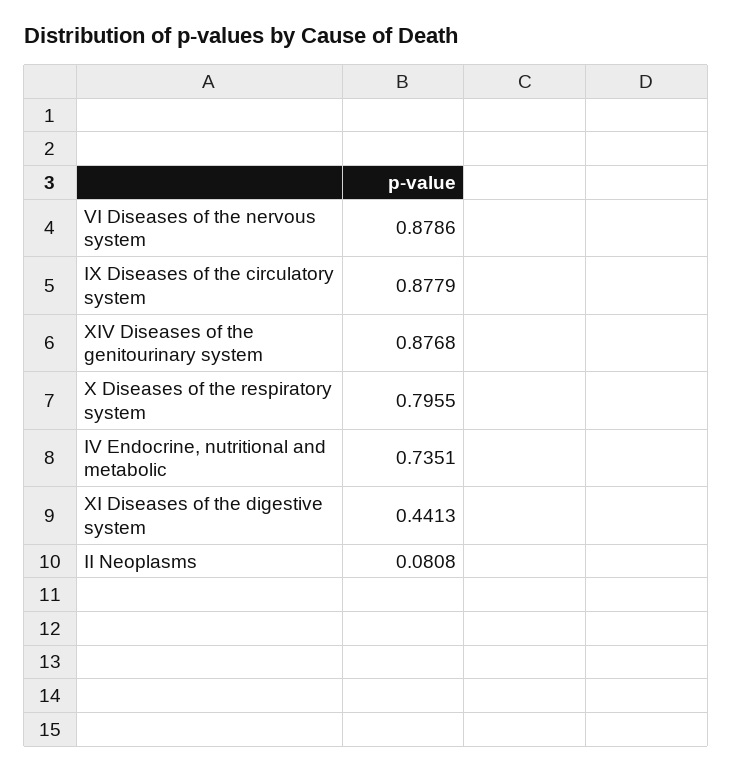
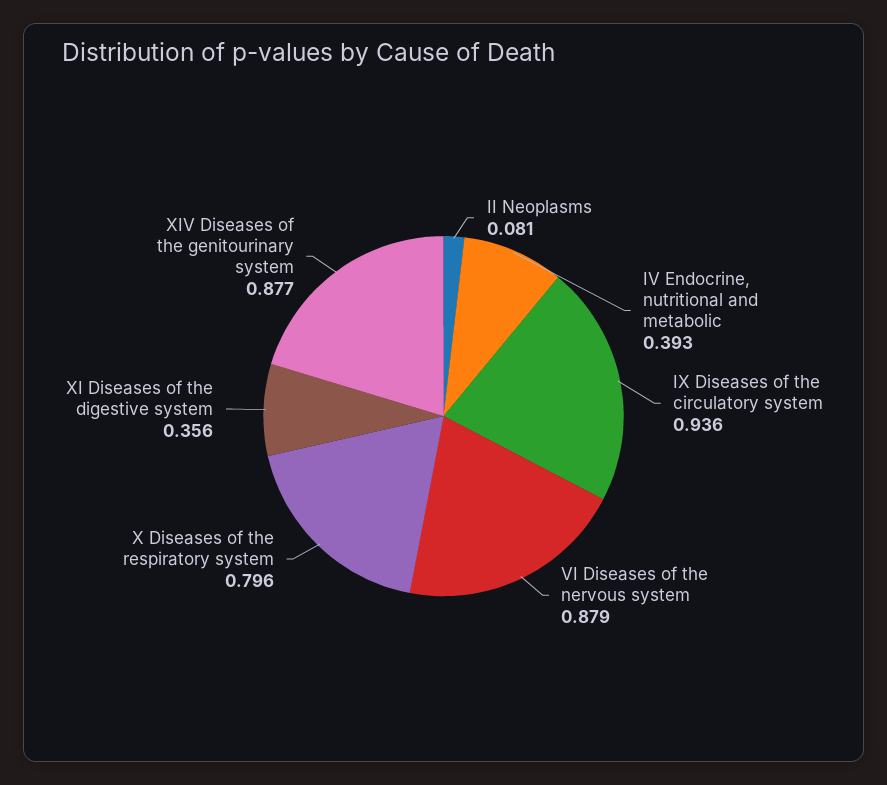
IX Diseases of the circulatory system: 0.8779 -> 0.936
IV Endocrine, nutritional and metabolic: 0.7351 -> 0.393
XI Diseases of the digestive system: 0.4413 -> 0.356

